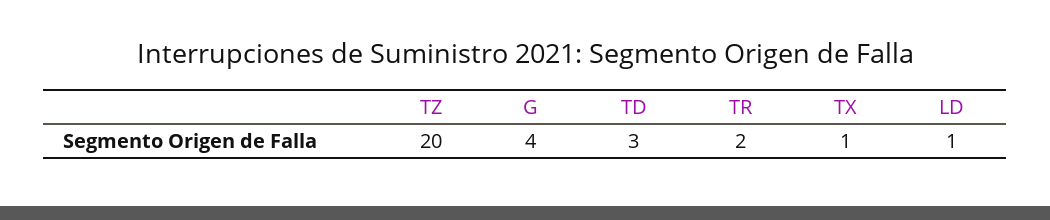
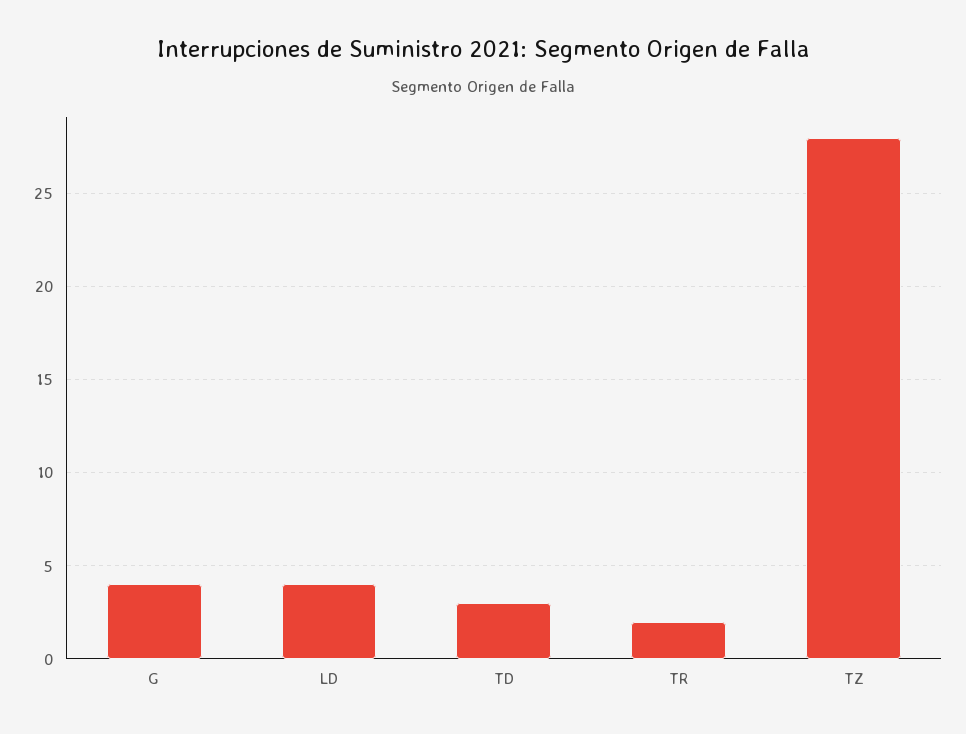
TZ: 20 -> 28
TX: 1 -> none
LD: 1 -> 4

